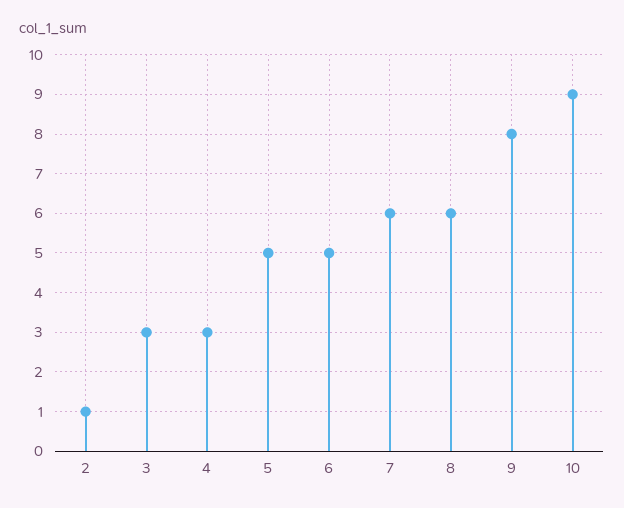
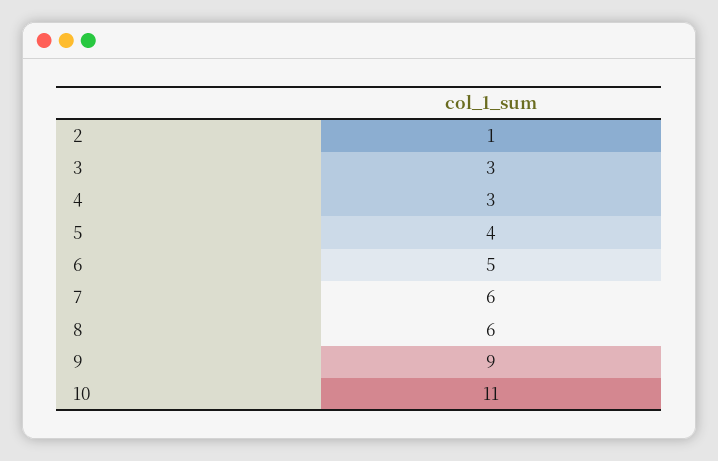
5: 5 -> 4
9: 8 -> 9
10: 9 -> 11

